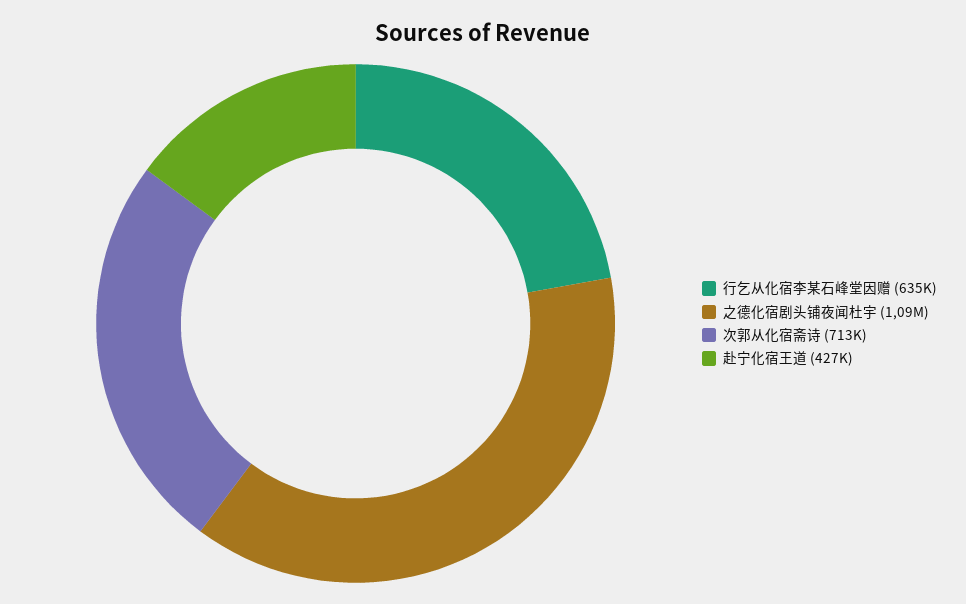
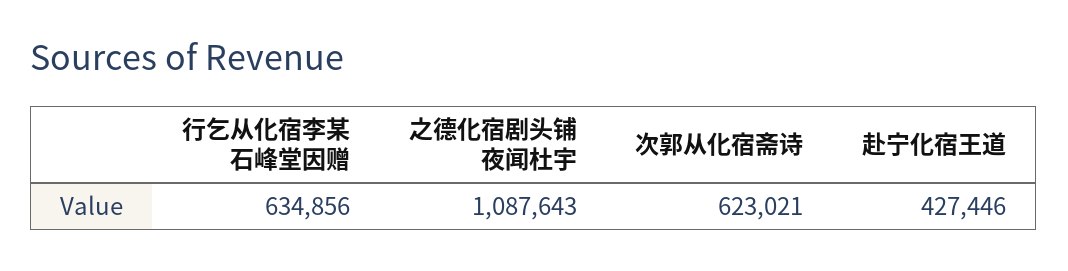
次郭从化宿斋诗: 713000 -> 623021

